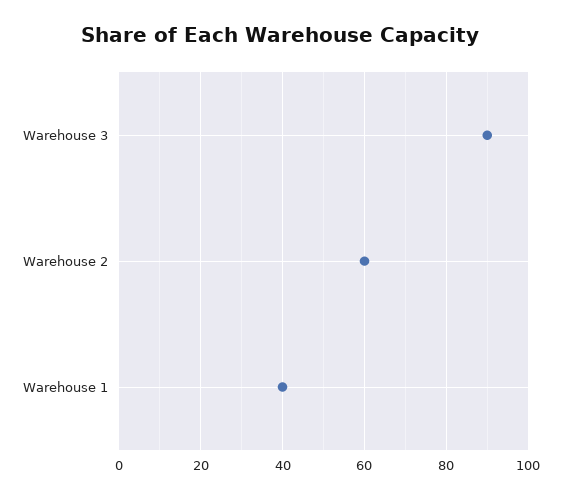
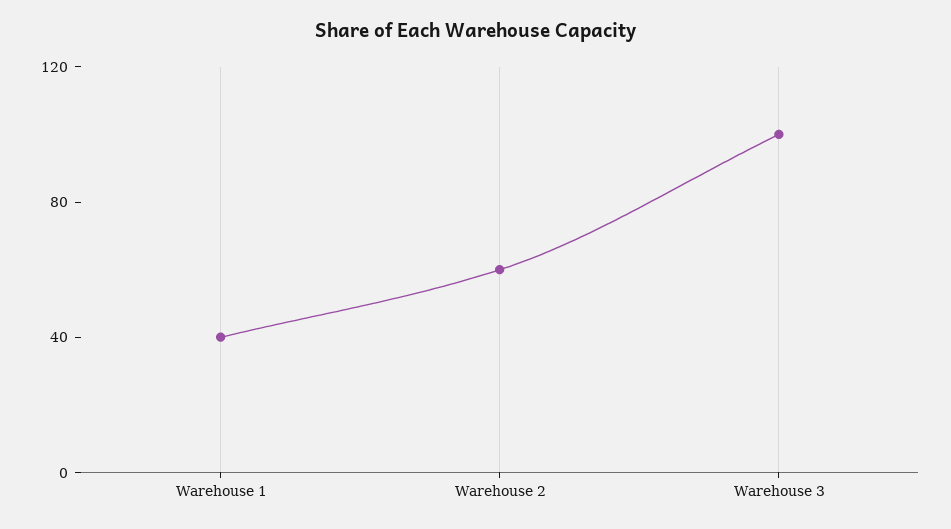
Warehouse 3: 90 -> 100

